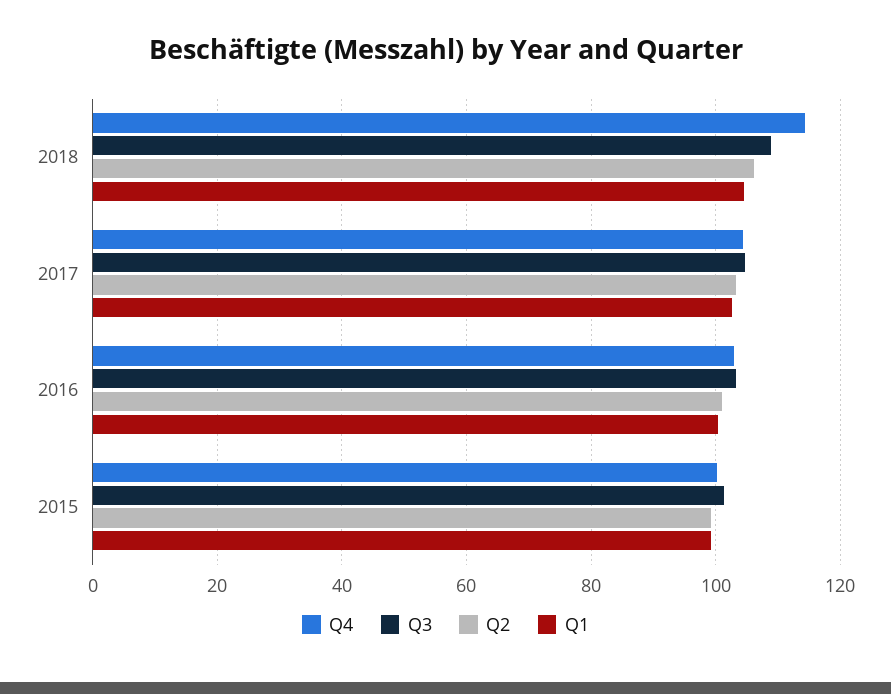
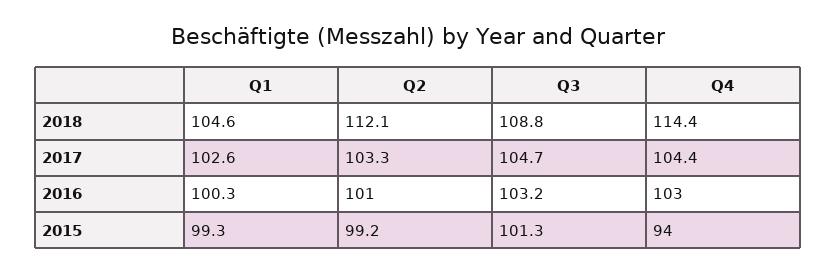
Q2, 2018: 106 -> 112.1
Q4, 2015: 100 -> 94

